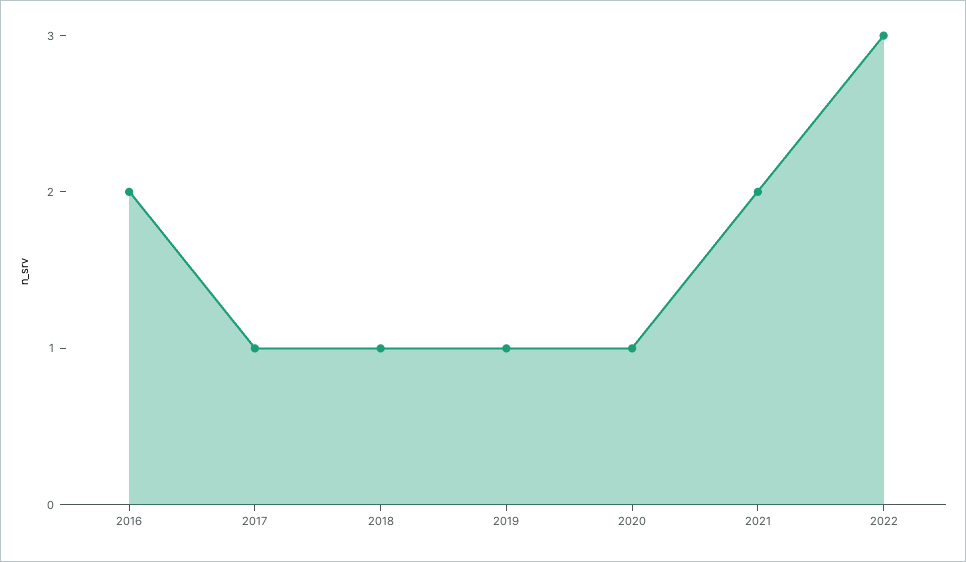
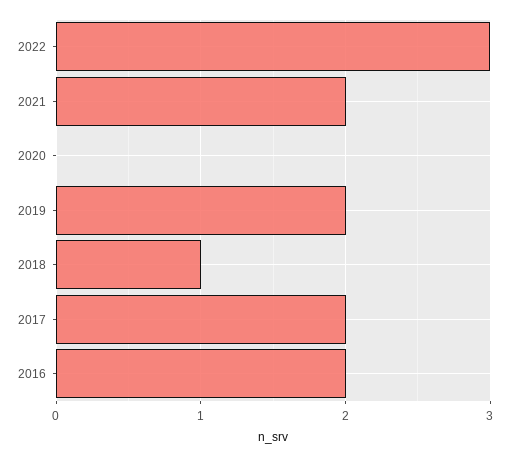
2017: 1 -> 2
2019: 1 -> 2
2020: 1 -> 0

